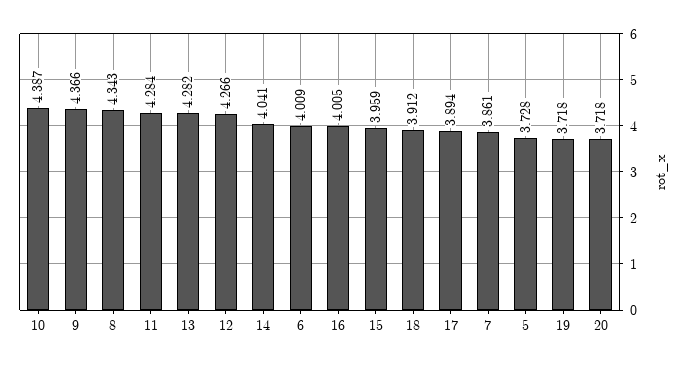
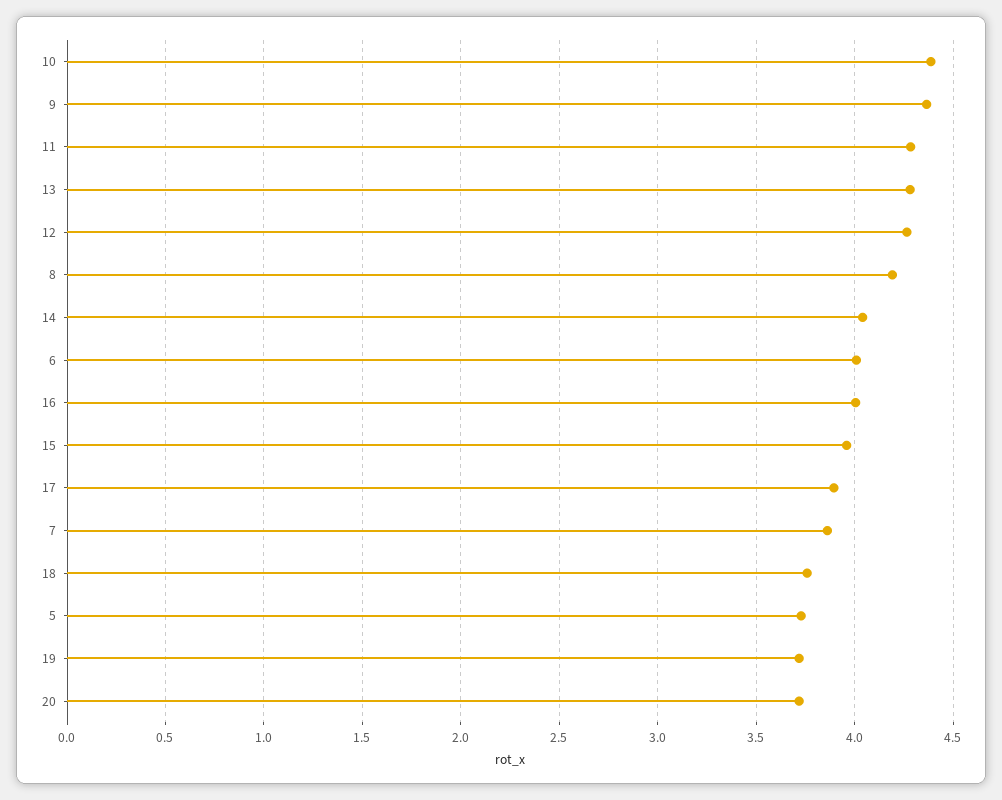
8: 4.343 -> 4.2
18: 3.912 -> 3.75

